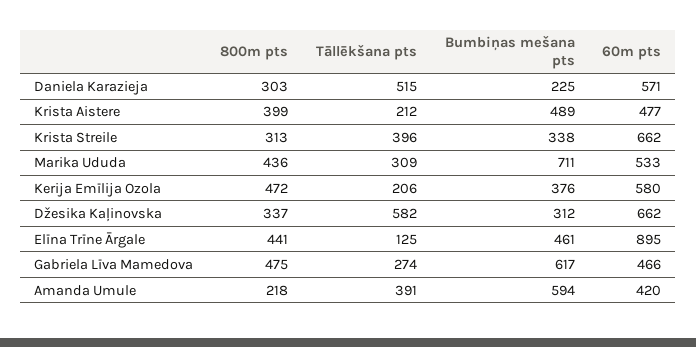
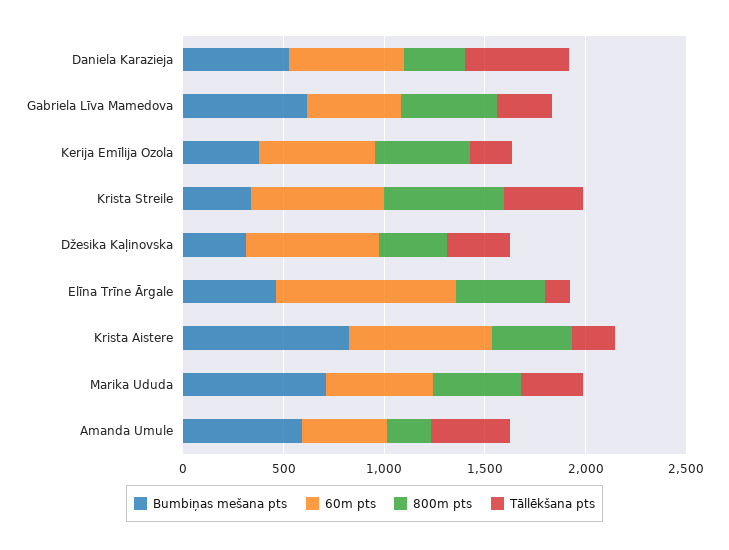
Bumbiņas mešana pts, Daniela Karazieja: 225 -> 500
Bumbiņas mešana pts, Krista Aistere: 489 -> 800
60m pts, Krista Aistere: 477 -> 700
800m pts, Krista Streile: 313 -> 600
Tāllēkšana pts, Džesika Kaļinovska: 582 -> 300

